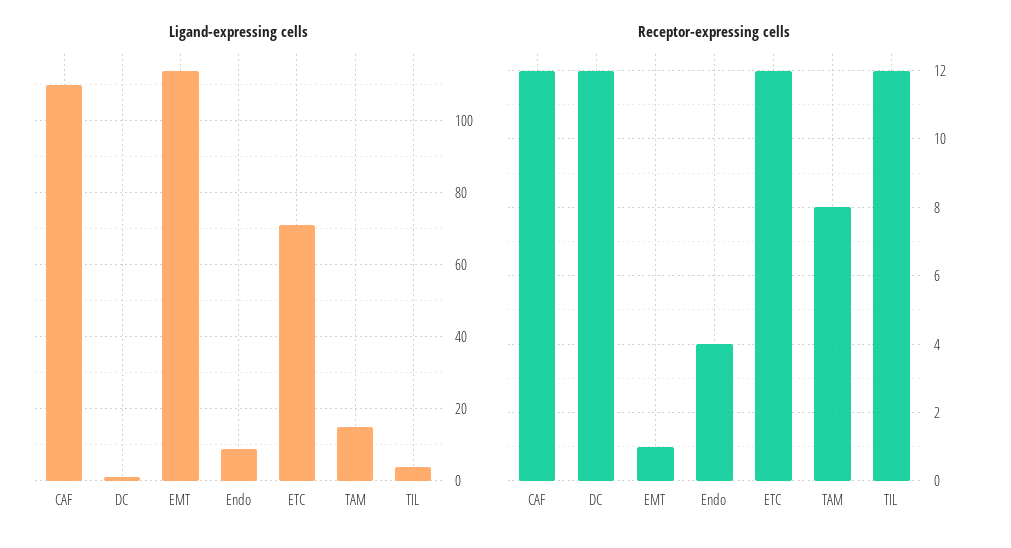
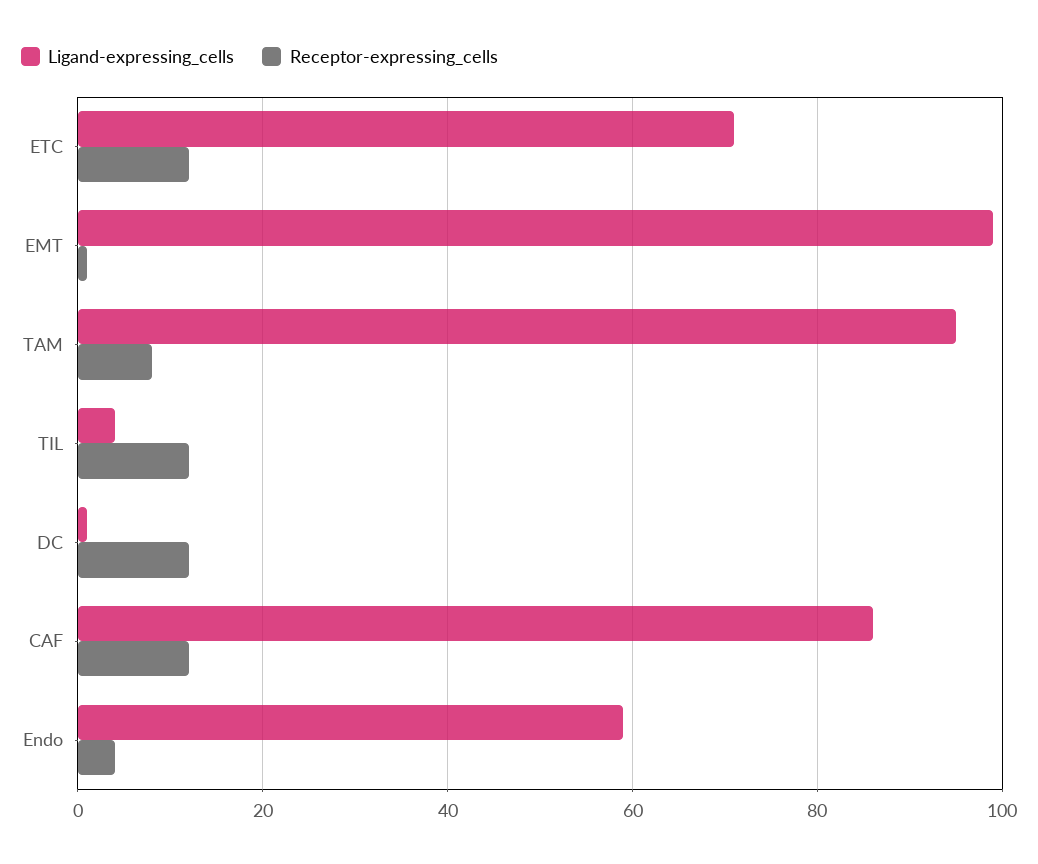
Ligand-expressing cells, CAF: 110 -> 85
Ligand-expressing cells, EMT: 115 -> 100
Ligand-expressing cells, Endo: 10 -> 60
Ligand-expressing cells, TAM: 15 -> 95

